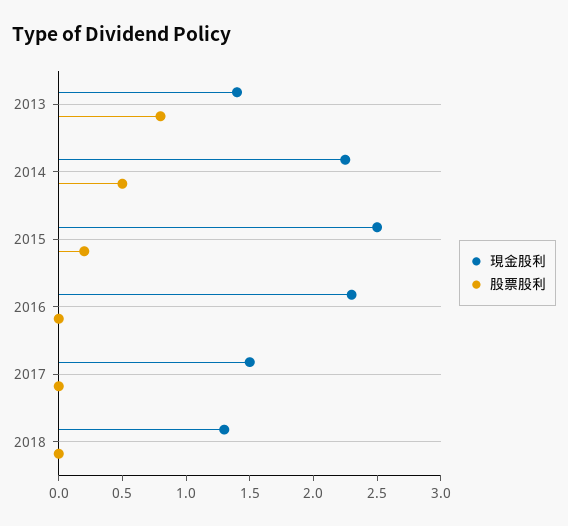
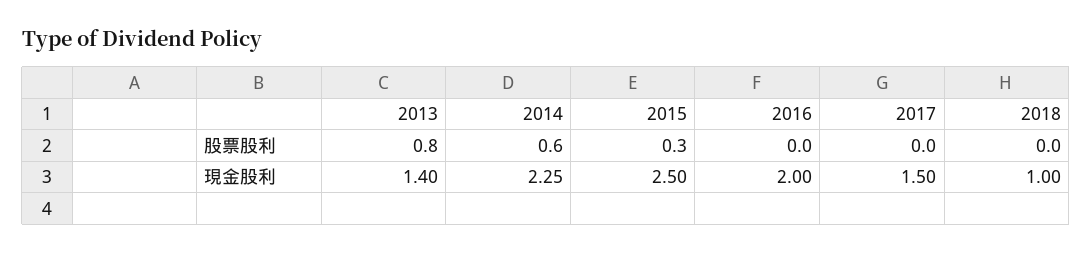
股票股利, 2014: 0.5 -> 0.6
股票股利, 2015: 0.2 -> 0.3
現金股利, 2016: 2.3 -> 2
現金股利, 2018: 1.3 -> 1

